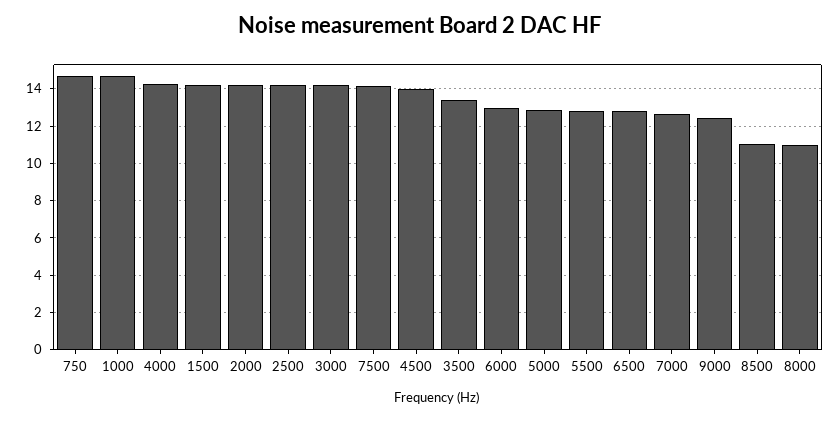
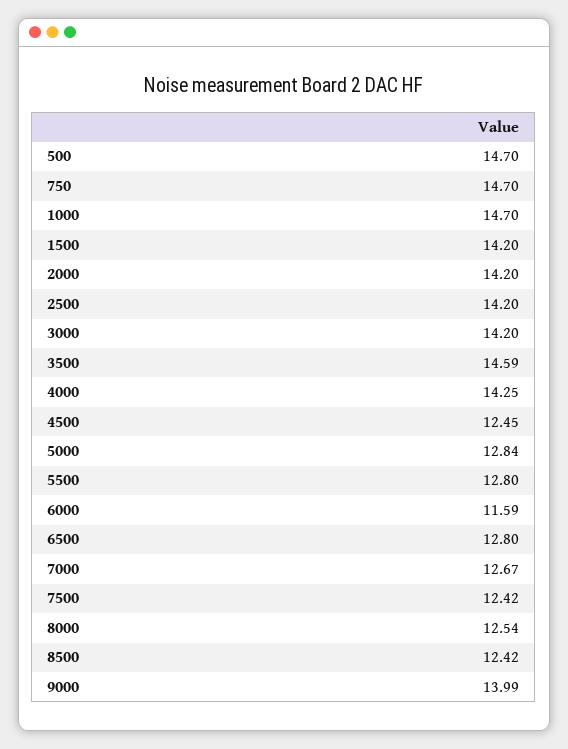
7500: 14 -> 12.42
4500: 14 -> 12.45
3500: 13.5 -> 14.59
6000: 13 -> 11.59
9000: 12.5 -> 13.99
8500: 11 -> 12.42
8000: 11 -> 12.54
500: none -> 14.7

